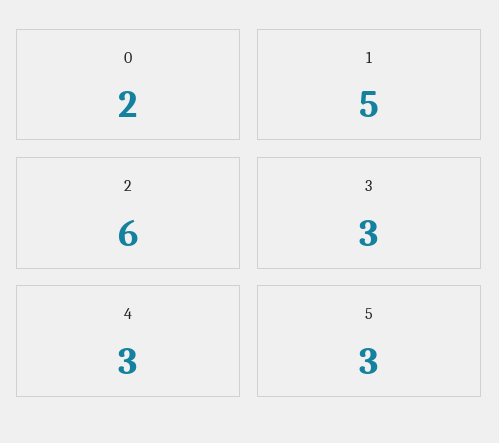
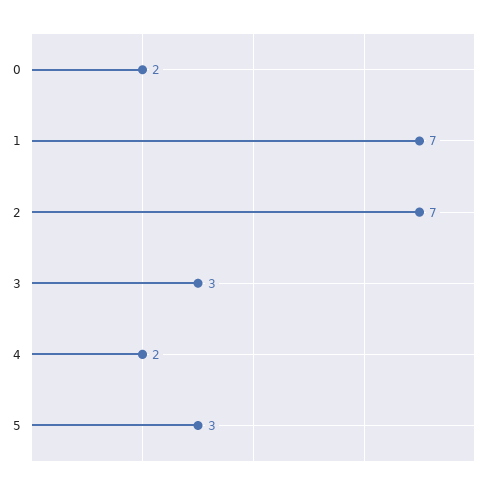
1: 5 -> 7
2: 6 -> 7
4: 3 -> 2

